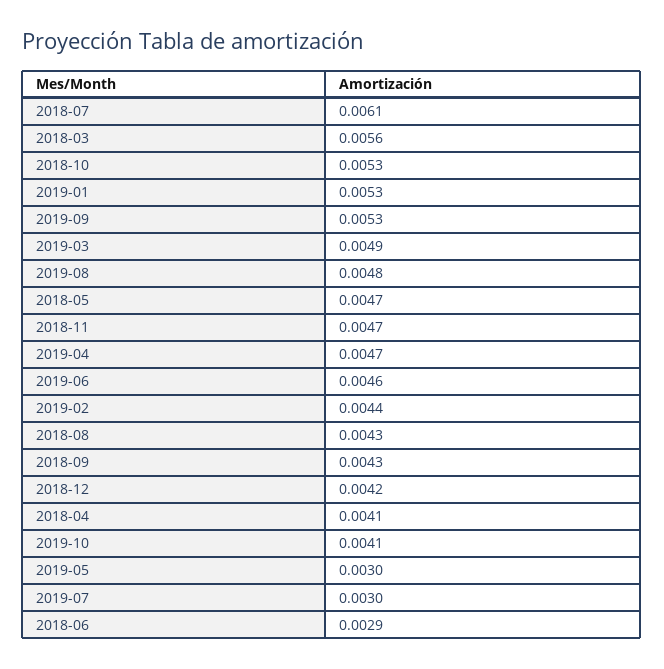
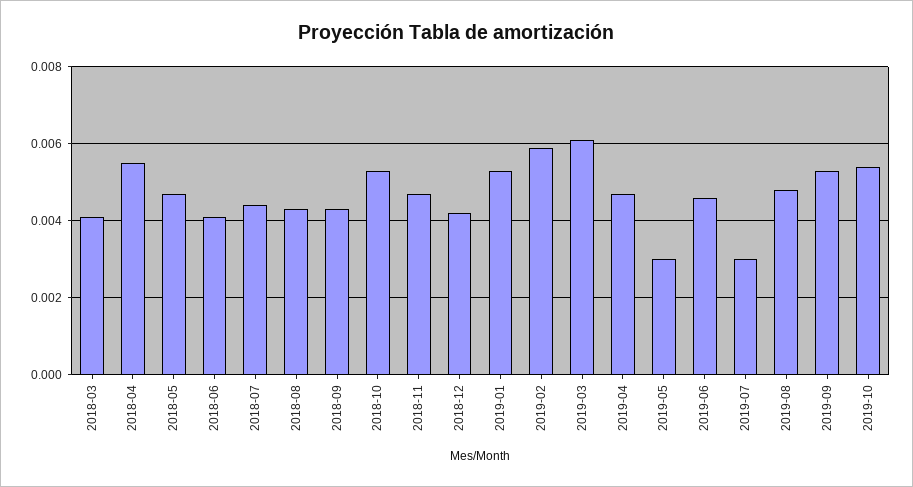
2018-07: 0.0061 -> 0.0045
2018-03: 0.0056 -> 0.004
2019-03: 0.0049 -> 0.006
2019-02: 0.0044 -> 0.006
2018-04: 0.0041 -> 0.0055
2019-10: 0.0041 -> 0.0055
2018-06: 0.0029 -> 0.004

